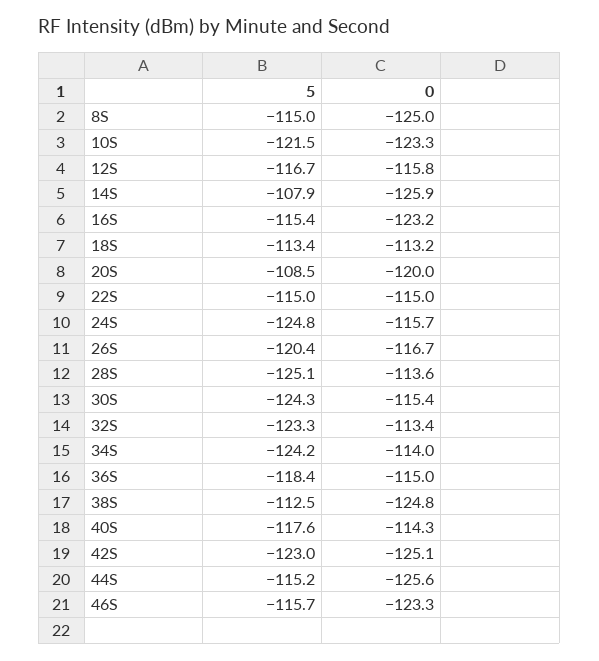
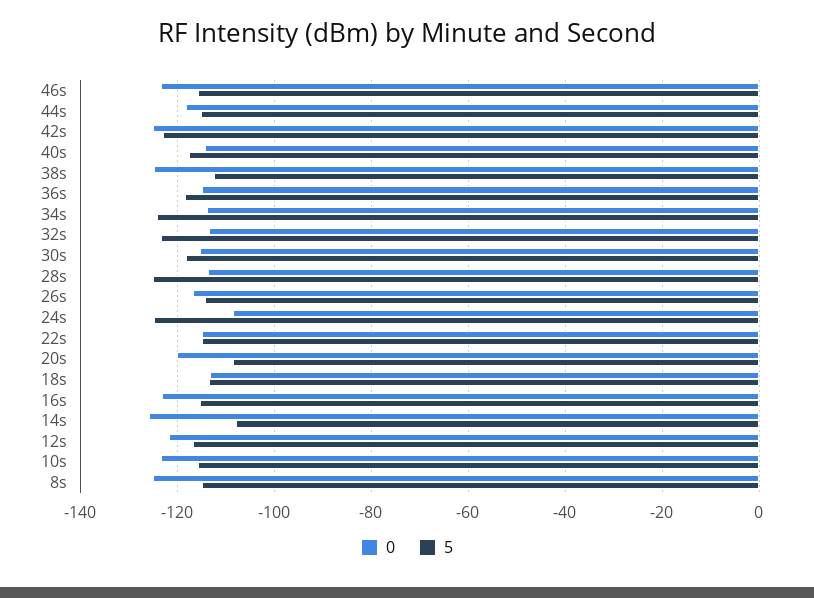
5, 10S: -121.5 -> -116
0, 12S: -115.8 -> -122
0, 24S: -115.7 -> -108
5, 26S: -120.4 -> -114
5, 30S: -124.3 -> -118
0, 44S: -125.6 -> -118

